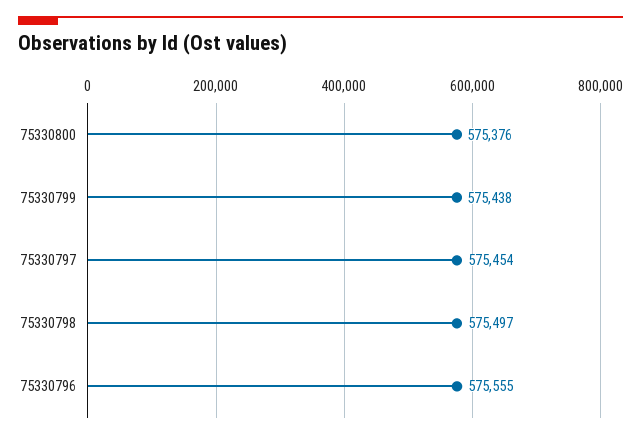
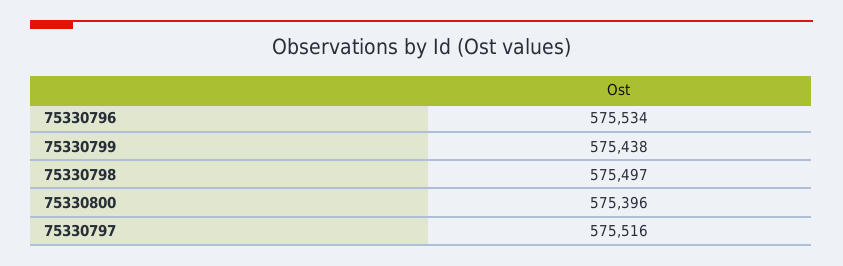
75330800: 575376 -> 575396
75330797: 575454 -> 575516
75330796: 575555 -> 575534

